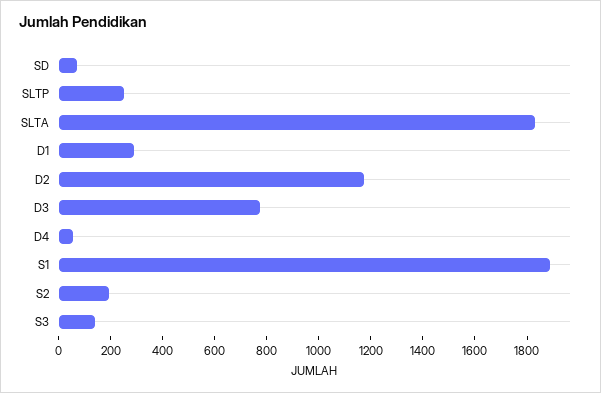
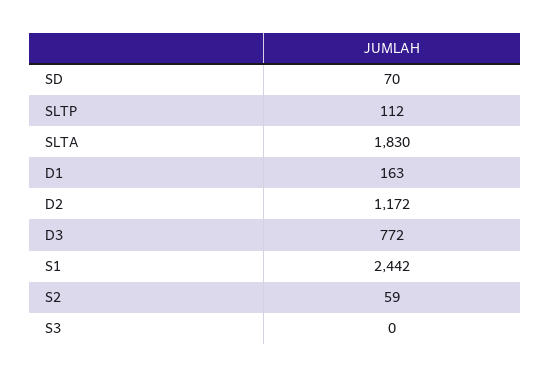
SLTP: 250 -> 112
D1: 300 -> 163
D4: 50 -> none
S1: 1900 -> 2442
S2: 200 -> 59
S3: 150 -> 0

